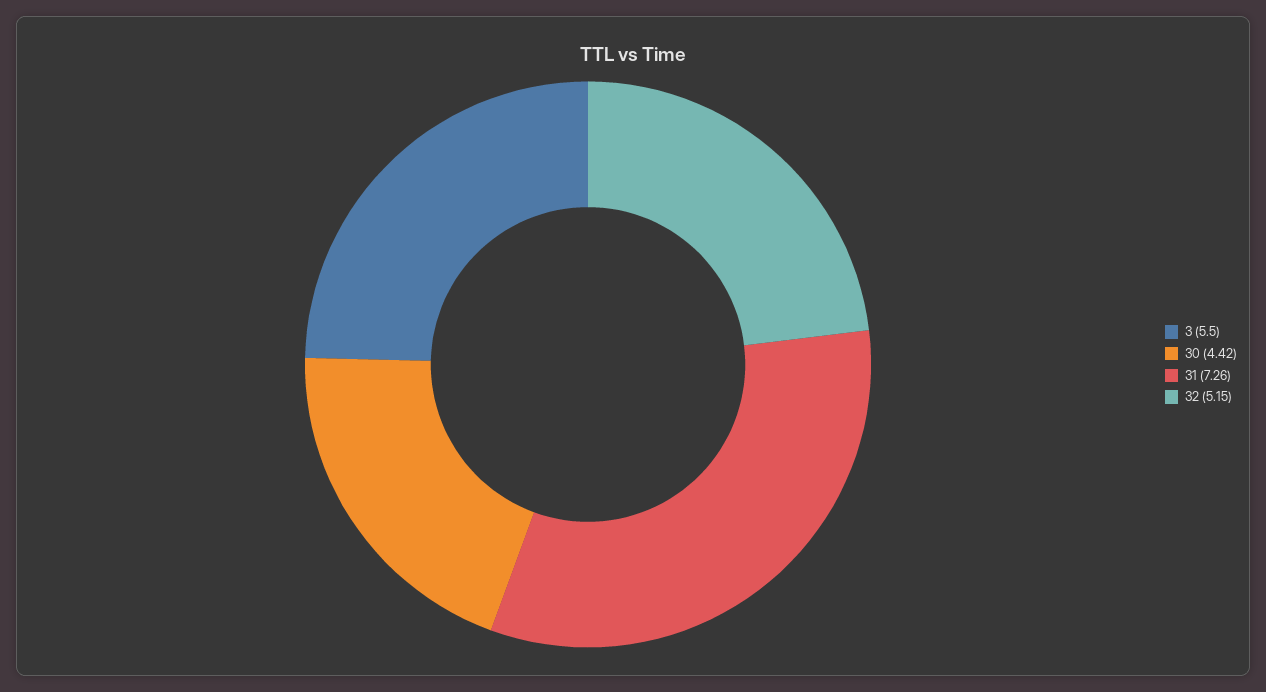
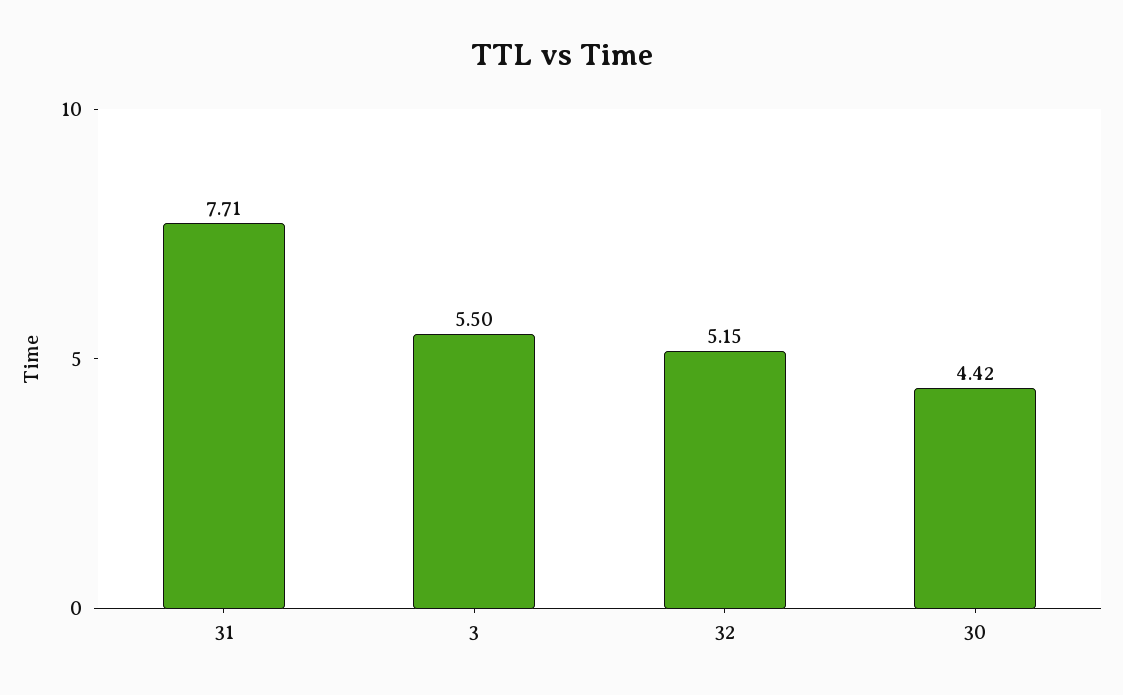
31: 7.26 -> 7.71

